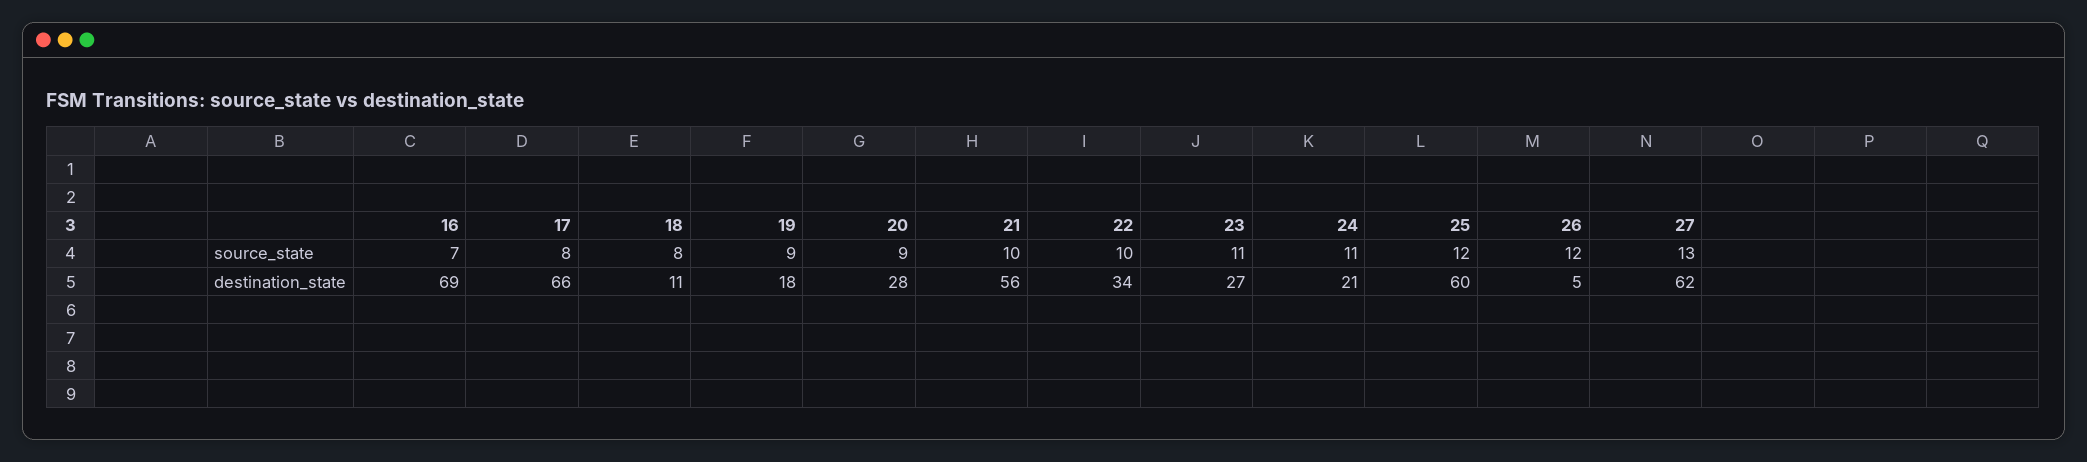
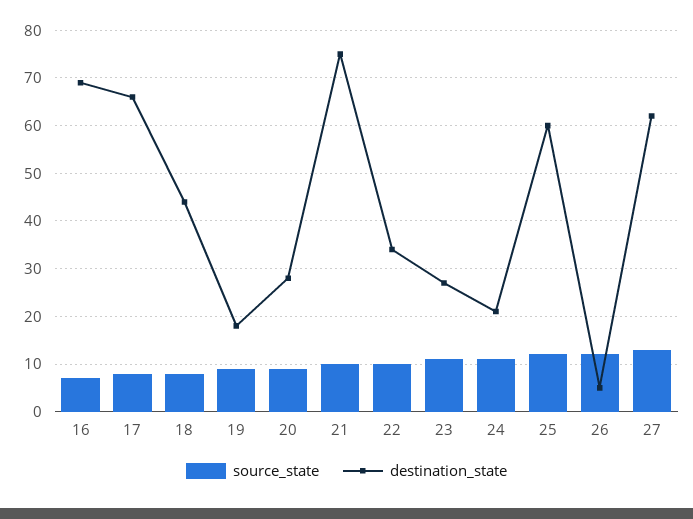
destination_state, 18: 11 -> 45
destination_state, 21: 56 -> 75

